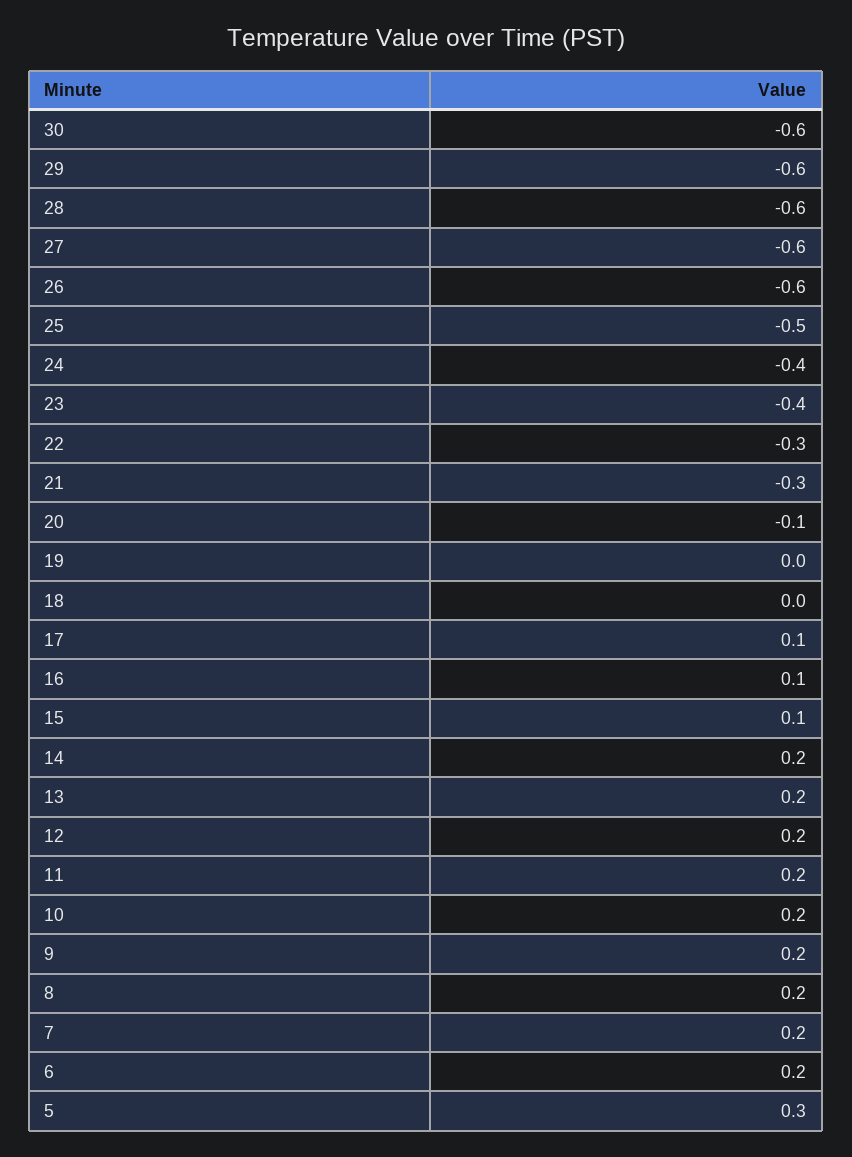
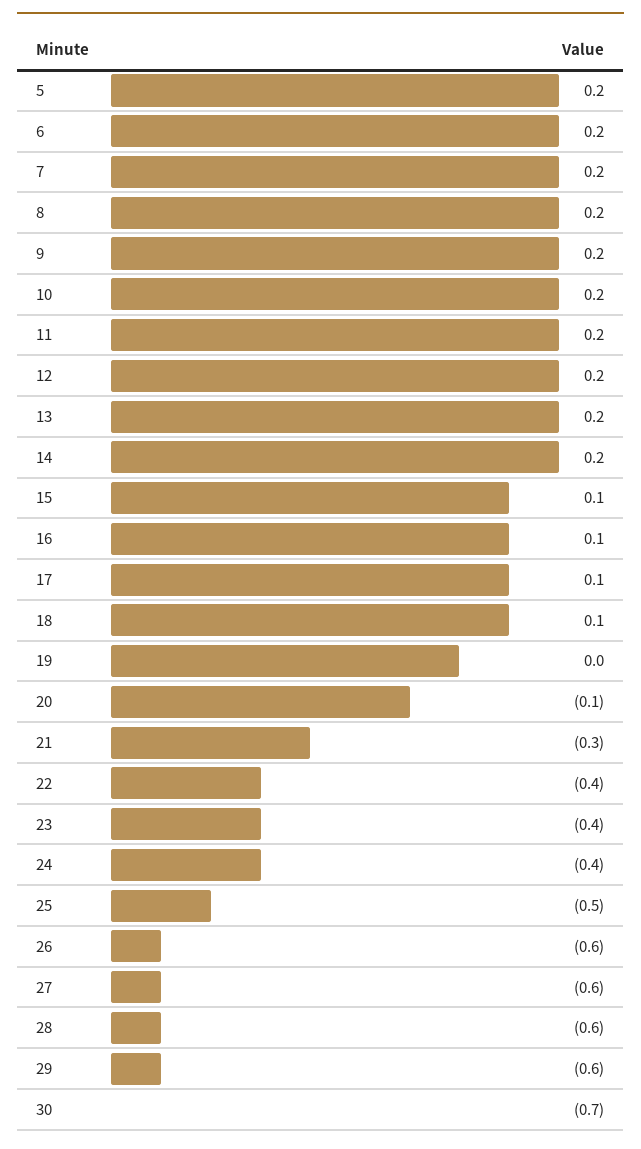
30: -0.6 -> -0.7
22: -0.3 -> -0.4
18: 0 -> 0.1
5: 0.3 -> 0.2

